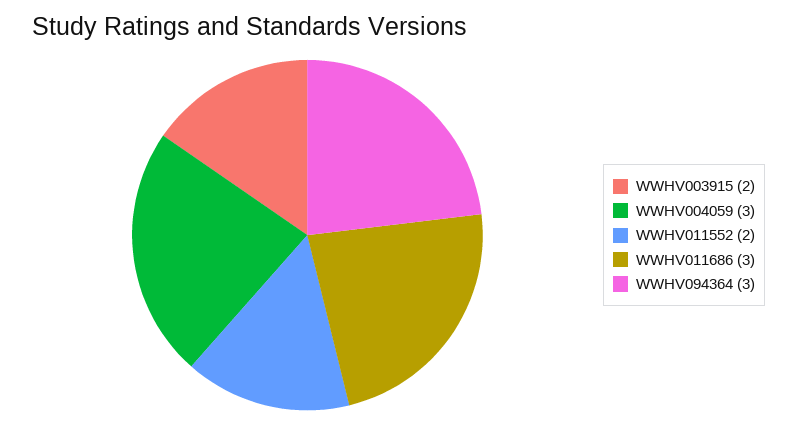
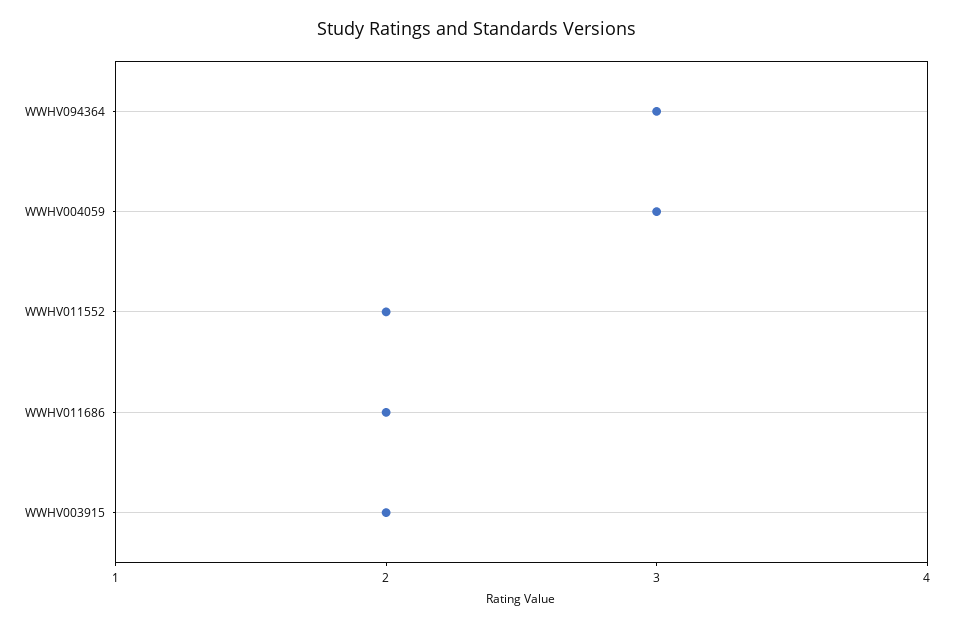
WWHV011686: 3 -> 2

